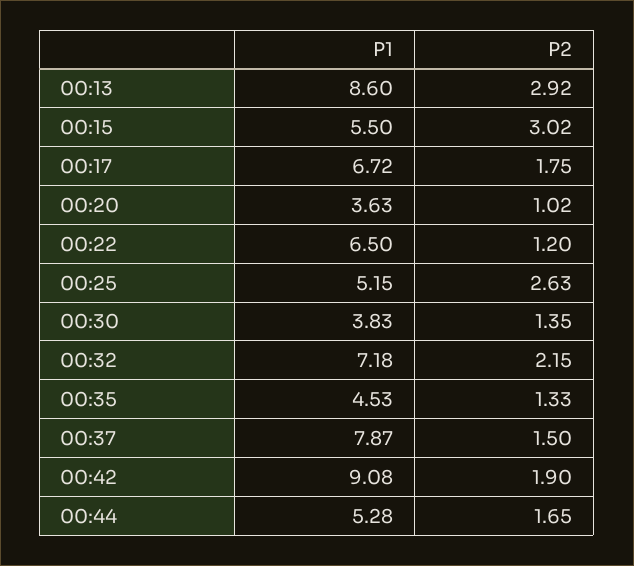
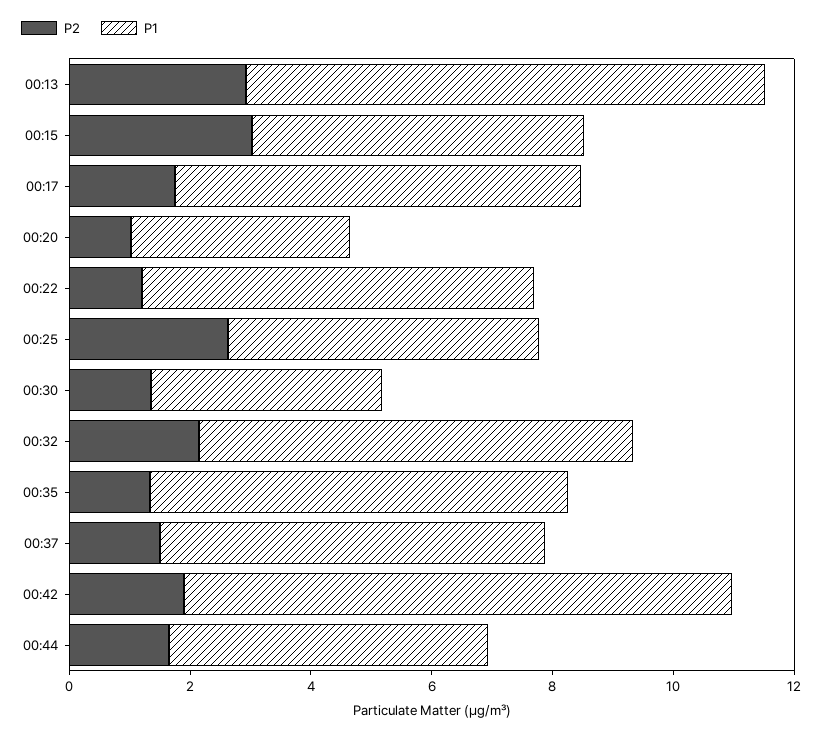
P1, 00:35: 4.53 -> 7
P1, 00:37: 7.87 -> 6.5

